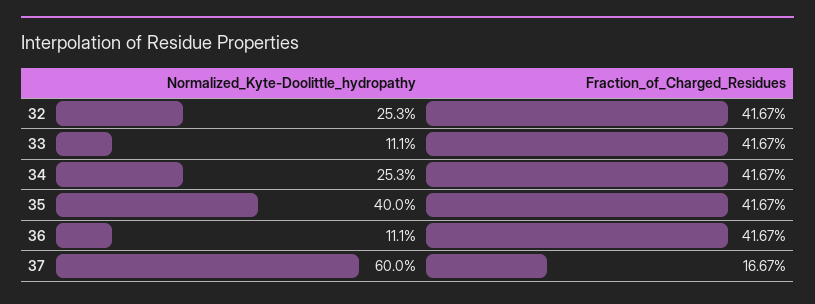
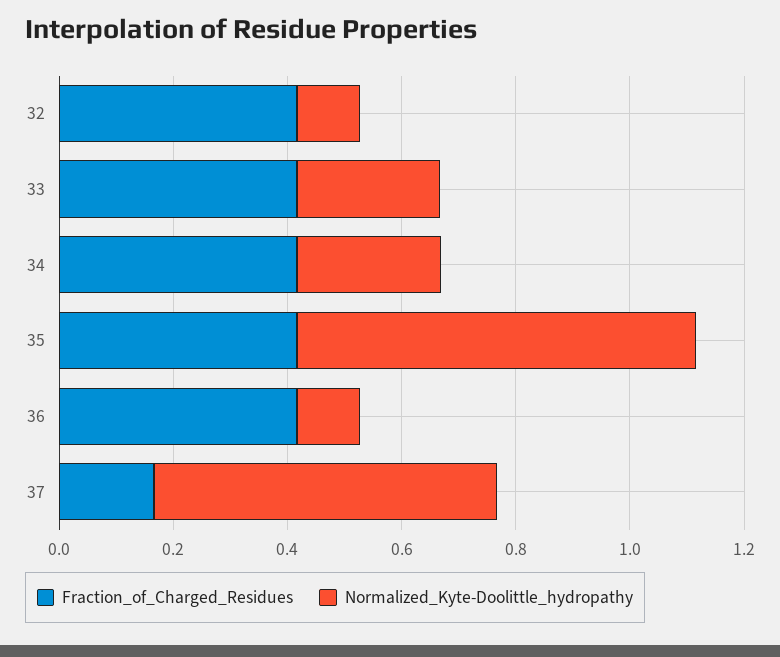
Normalized_Kyte-Doolittle_hydropathy, 32: 0.253 -> 0.1
Normalized_Kyte-Doolittle_hydropathy, 33: 0.111 -> 0.25
Normalized_Kyte-Doolittle_hydropathy, 35: 0.4 -> 0.7

